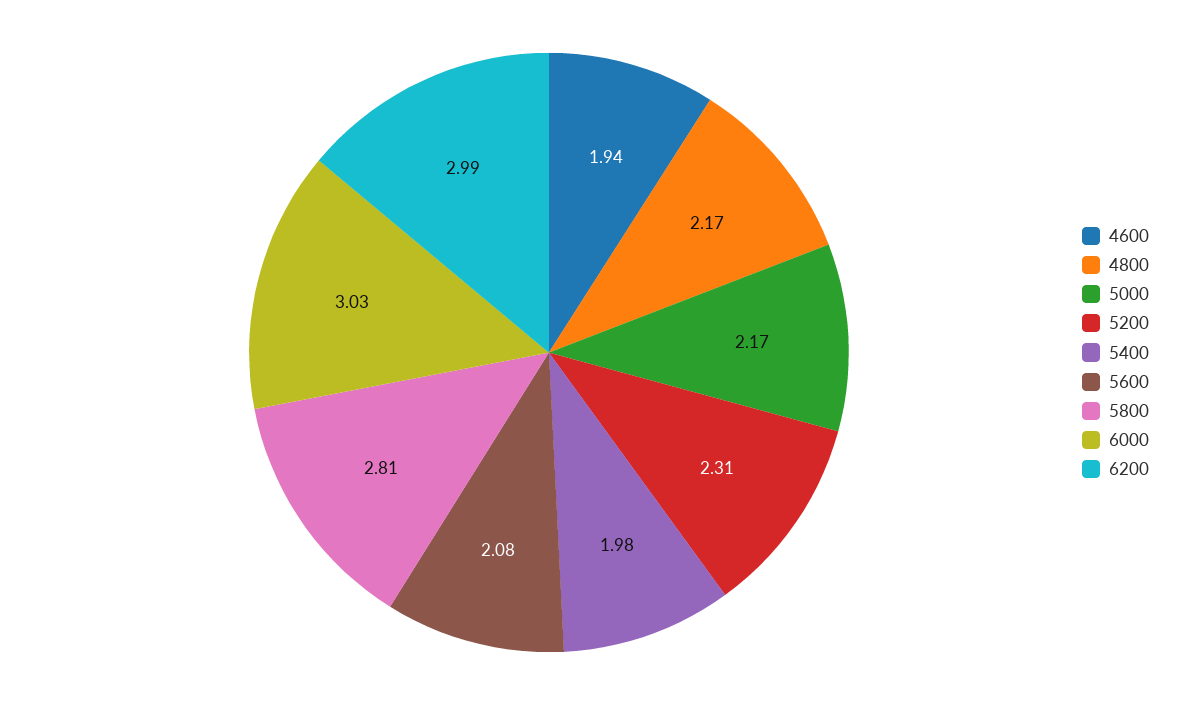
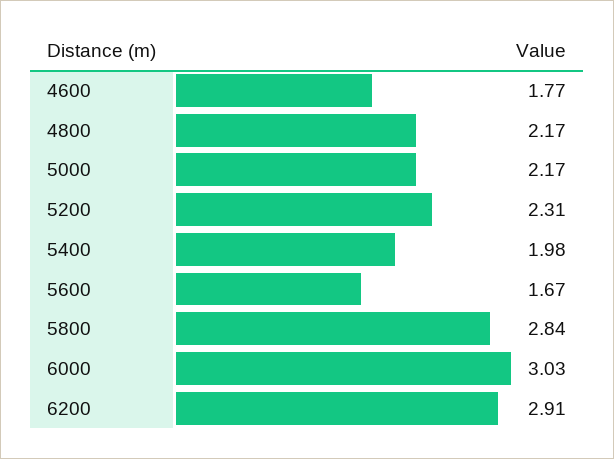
4600: 1.94 -> 1.77
5600: 2.08 -> 1.67
5800: 2.81 -> 2.84
6200: 2.99 -> 2.91

